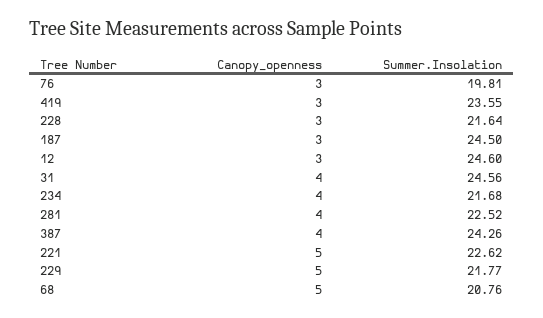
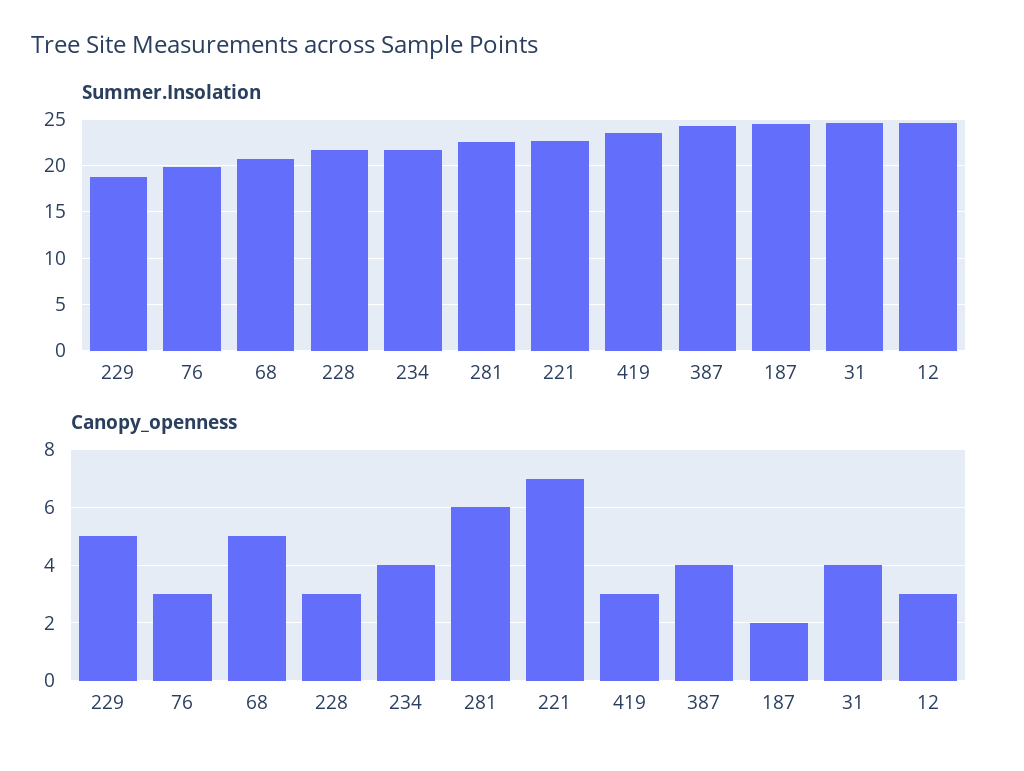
Canopy_openness, 187: 3 -> 2
Canopy_openness, 281: 4 -> 6
Canopy_openness, 221: 5 -> 7
Summer.Insolation, 229: 21.77 -> 19

